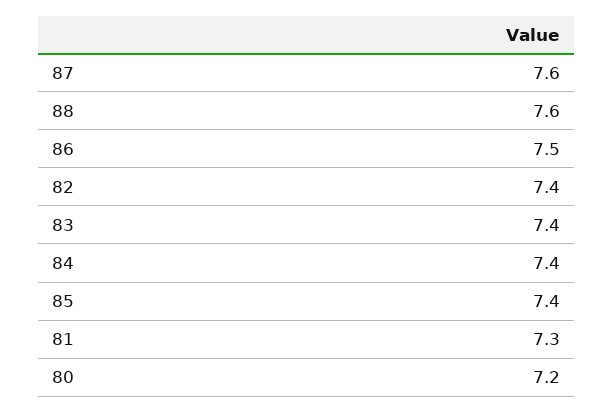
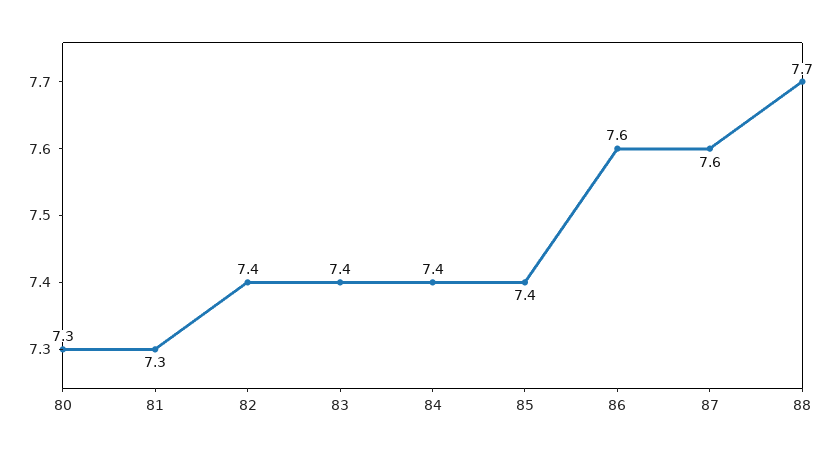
88: 7.6 -> 7.7
86: 7.5 -> 7.6
80: 7.2 -> 7.3

